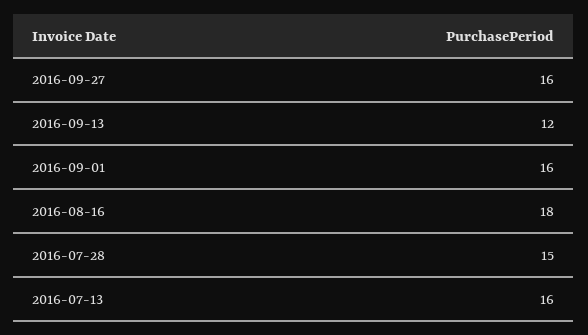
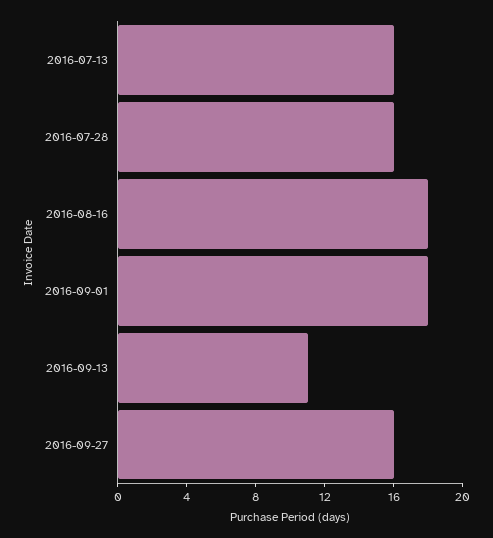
2016-09-13: 12 -> 11
2016-09-01: 16 -> 18
2016-07-28: 15 -> 16

